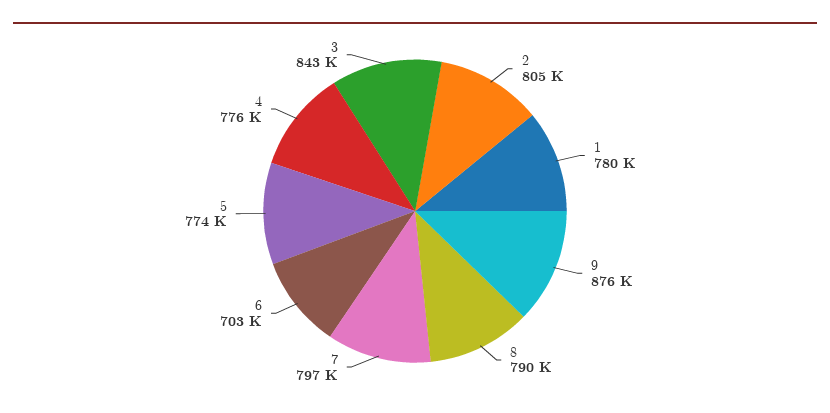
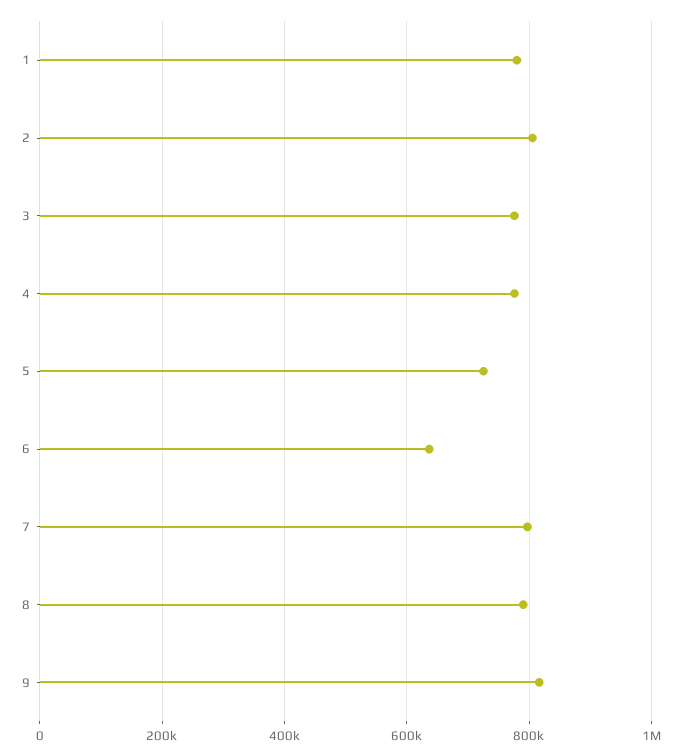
9: 876000 -> 820000
6: 703000 -> 640000
5: 774000 -> 720000
3: 843000 -> 780000

